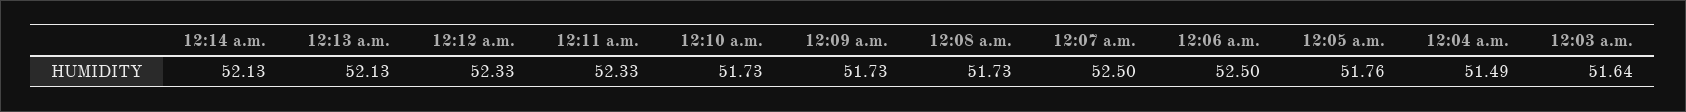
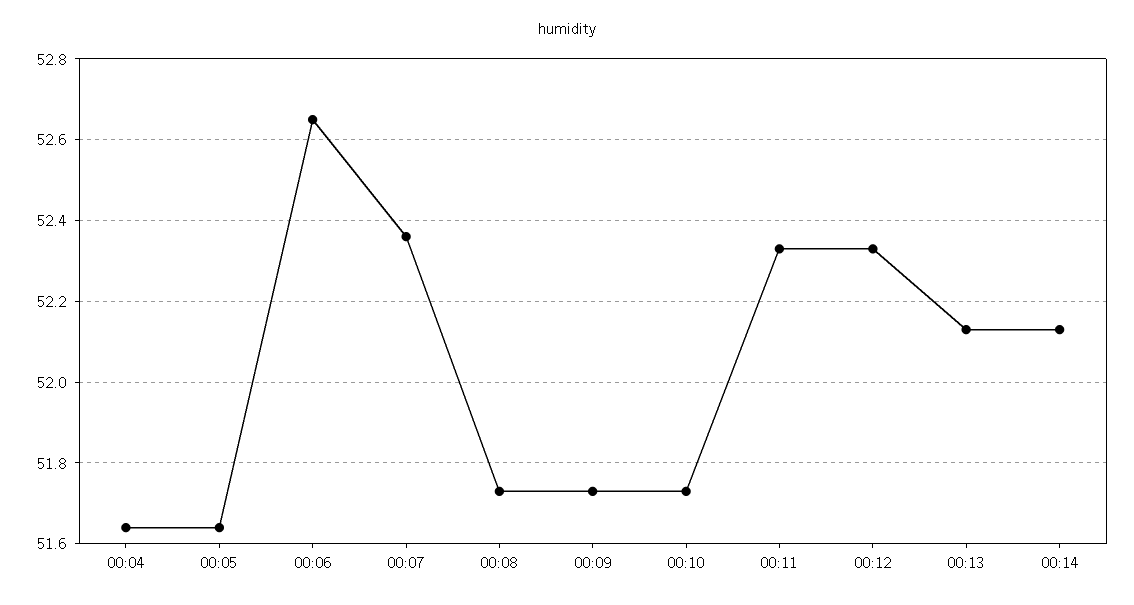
12:07 a.m.: 52.5 -> 52.35
12:06 a.m.: 52.5 -> 52.65
12:05 a.m.: 51.76 -> 51.65
12:04 a.m.: 51.49 -> 51.65
12:03 a.m.: 51.64 -> none

